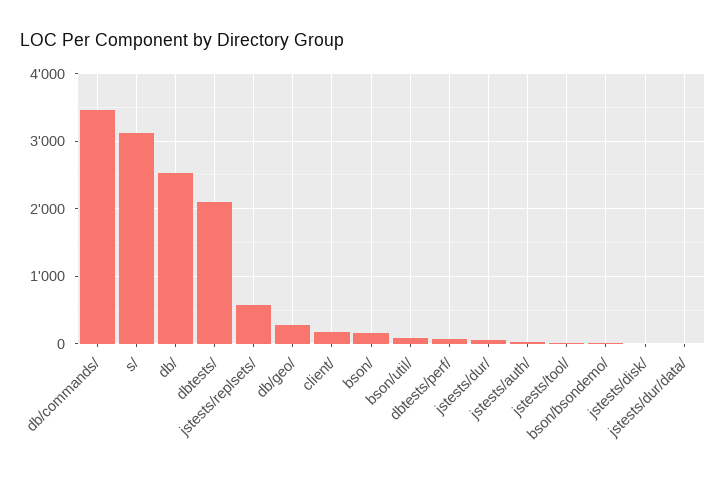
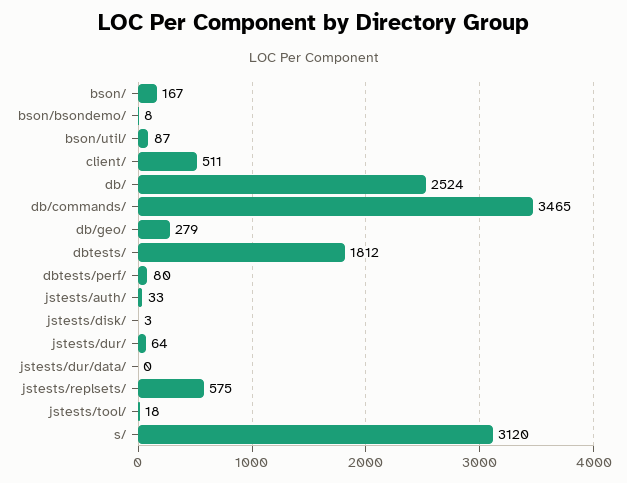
dbtests/: 2100 -> 1812
client/: 200 -> 511

